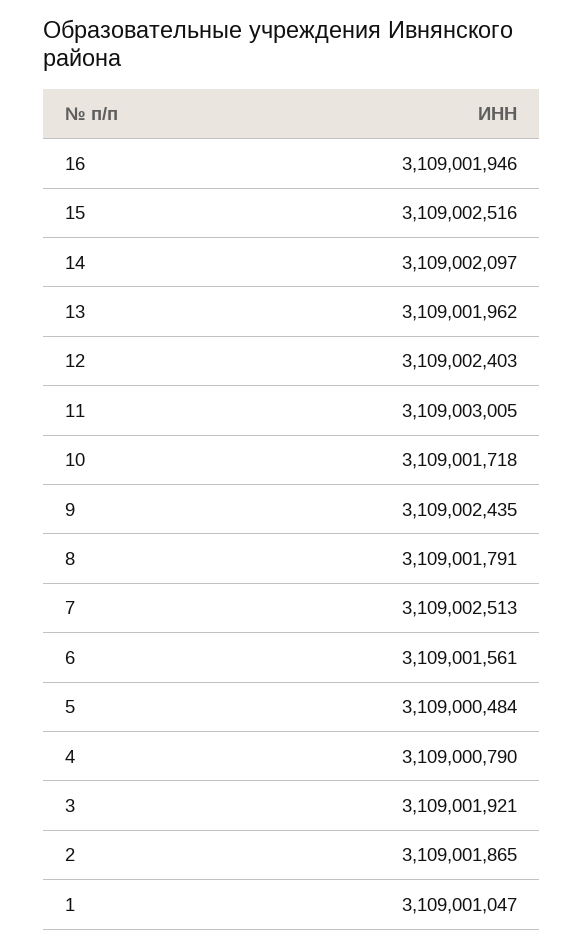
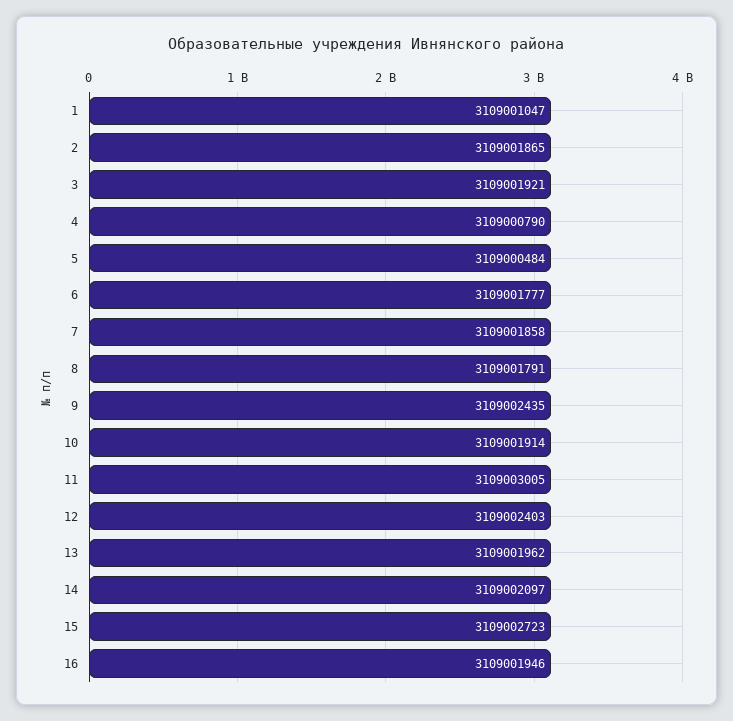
15: 3109002516 -> 3109002723
10: 3109001718 -> 3109001914
7: 3109002513 -> 3109001858
6: 3109001561 -> 3109001777

